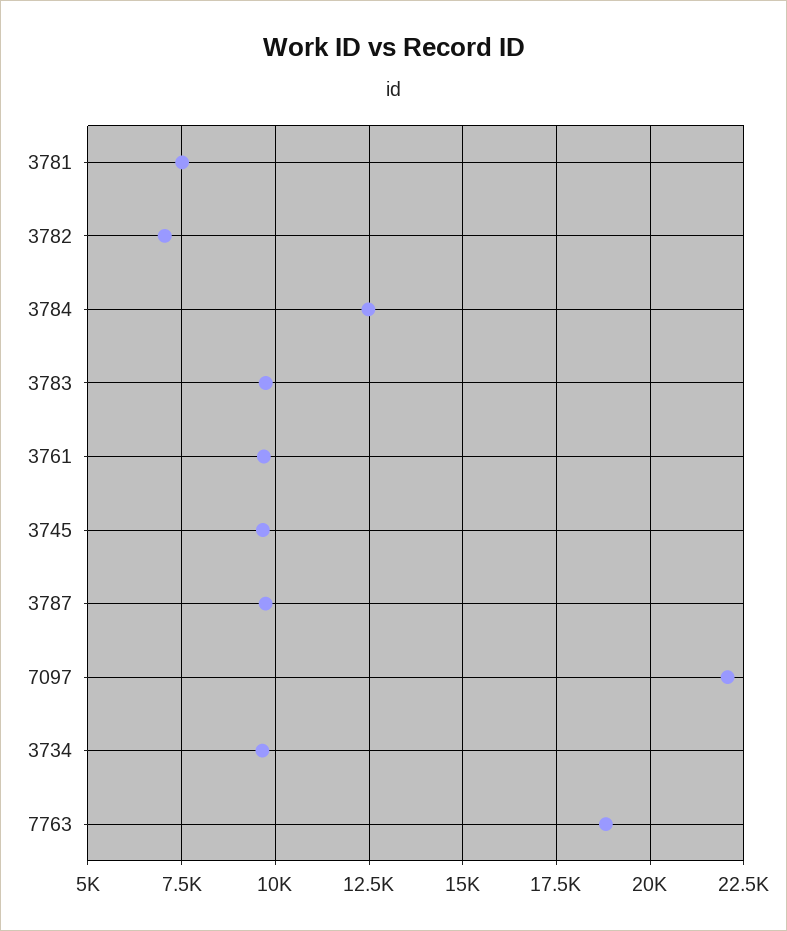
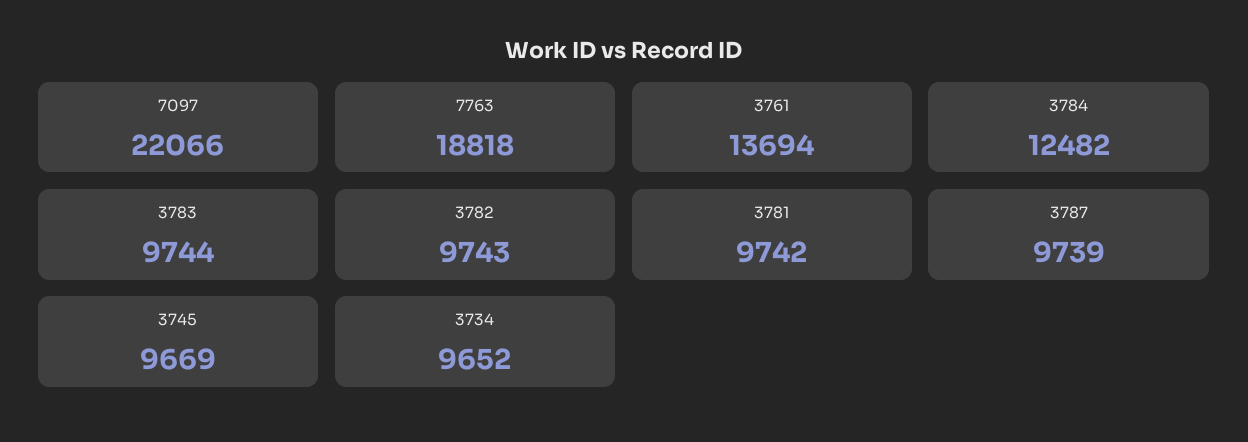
3781: 7500 -> 9742
3782: 7000 -> 9743
3761: 9750 -> 13694

